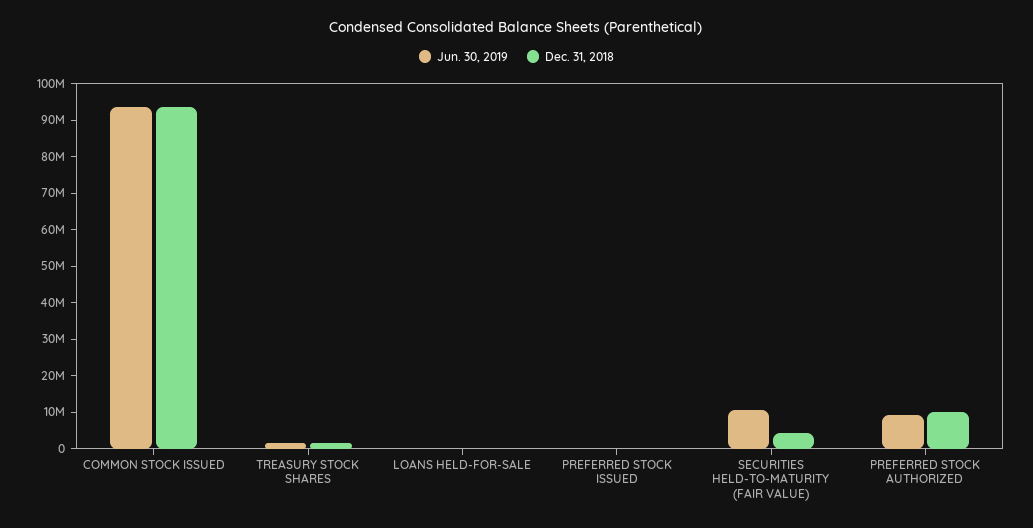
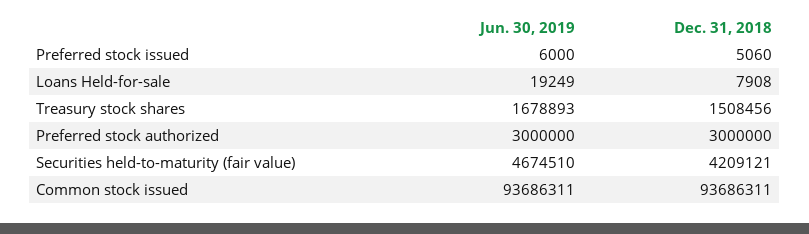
Jun. 30, 2019, SECURITIES HELD-TO-MATURITY (FAIR VALUE): 10000000 -> 4674510
Jun. 30, 2019, PREFERRED STOCK AUTHORIZED: 10000000 -> 3000000
Dec. 31, 2018, PREFERRED STOCK AUTHORIZED: 10000000 -> 3000000

